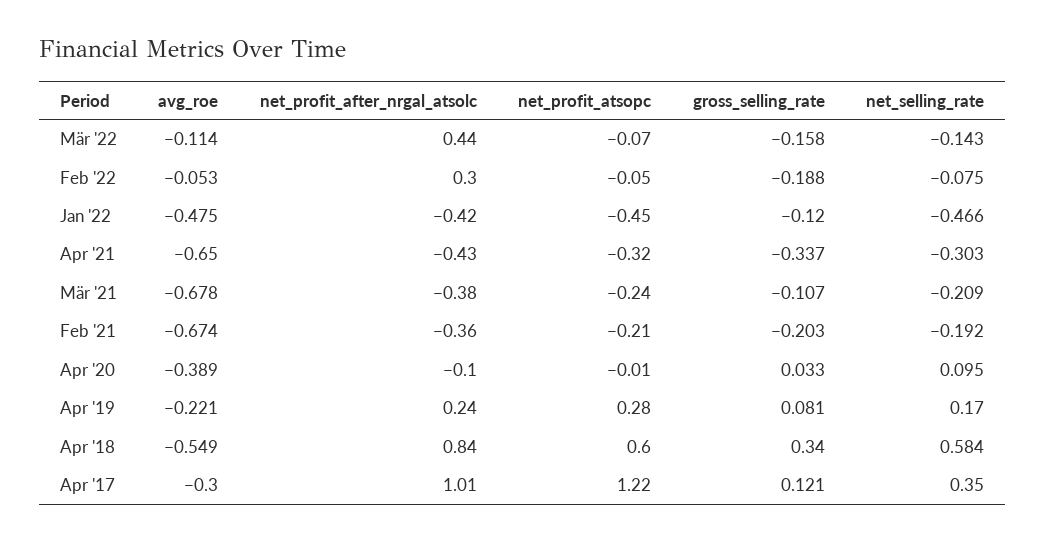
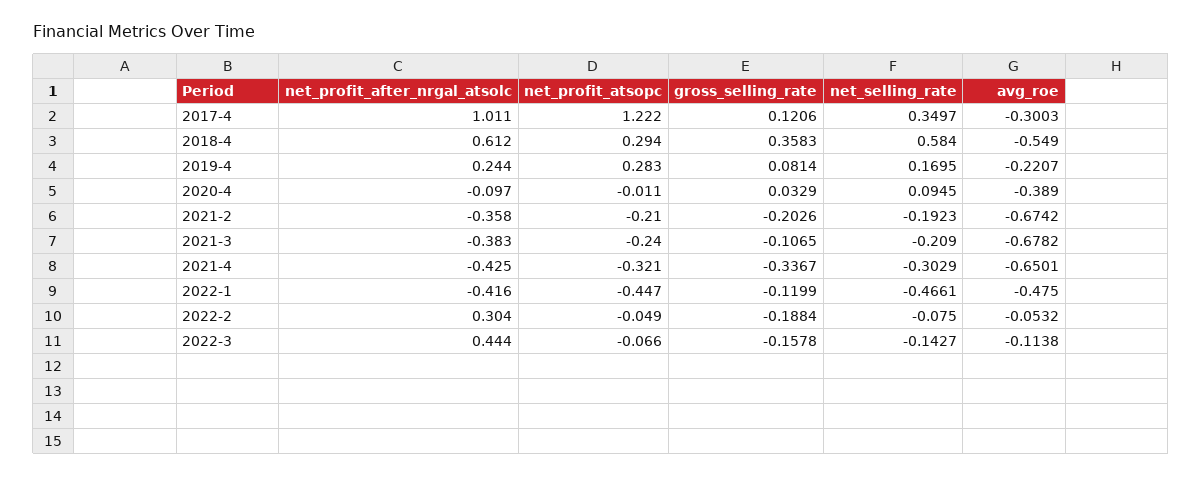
net_profit_after_nrgal_atsolc, Apr '18: 0.84 -> 0.612
net_profit_atsopc, Apr '18: 0.6 -> 0.294
gross_selling_rate, Apr '18: 0.34 -> 0.3583

